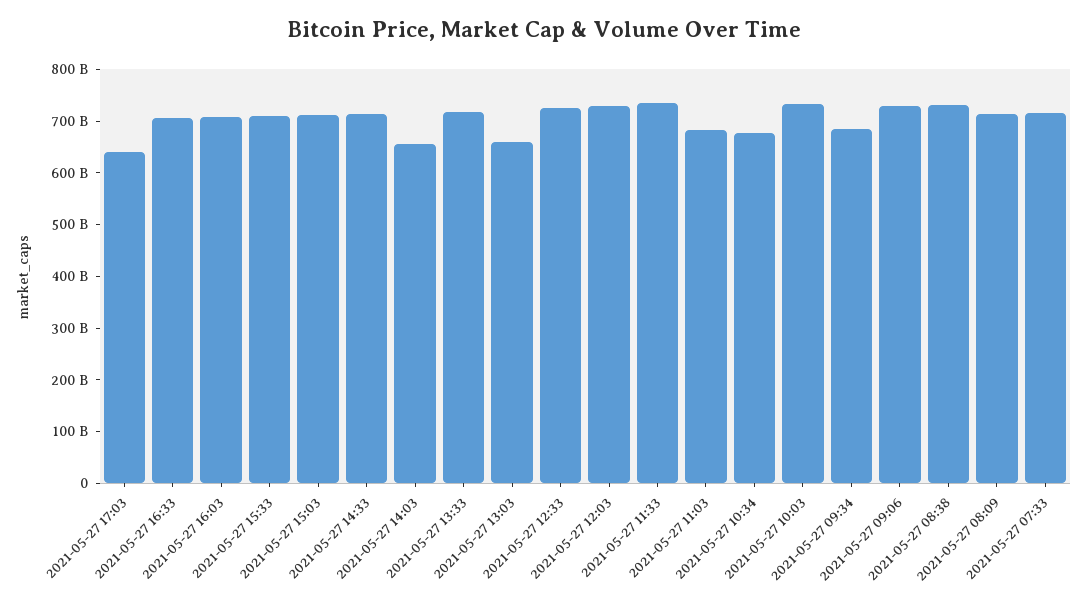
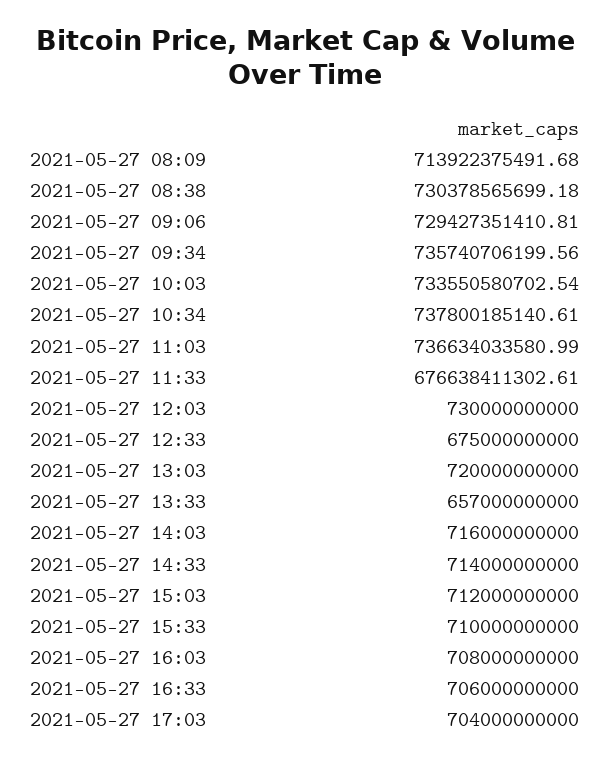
2021-05-27 17:03: 640000000000 -> 704000000000
2021-05-27 14:03: 660000000000 -> 716000000000
2021-05-27 13:33: 720000000000 -> 657000000000
2021-05-27 13:03: 660000000000 -> 720000000000
2021-05-27 12:33: 720000000000 -> 675000000000
2021-05-27 11:33: 740000000000 -> 676638411302.61
2021-05-27 11:03: 680000000000 -> 736634033580.99
2021-05-27 10:34: 680000000000 -> 737800185140.61
2021-05-27 09:34: 680000000000 -> 735740706199.56
2021-05-27 07:33: 720000000000 -> none

